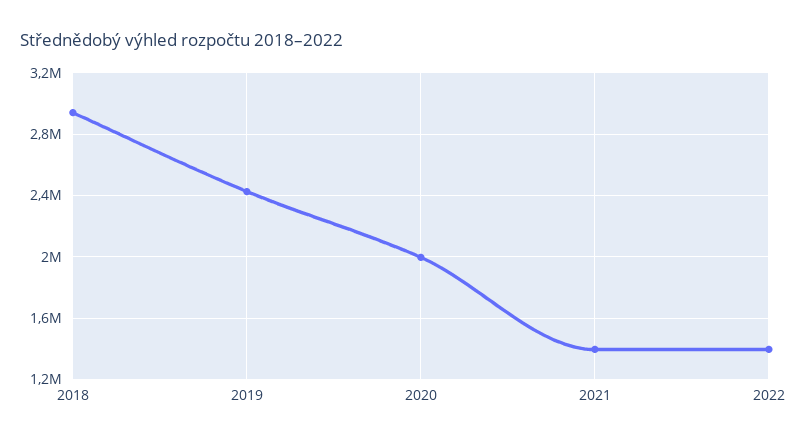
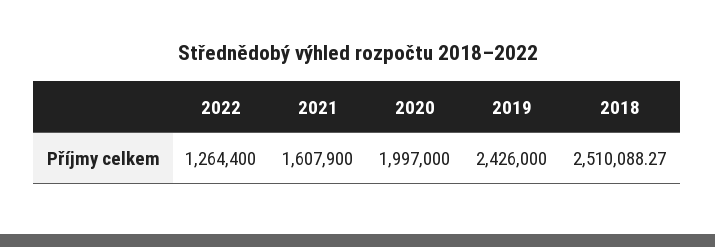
2018: 2950000 -> 2510088.27
2021: 1400000 -> 1607900
2022: 1400000 -> 1264400

